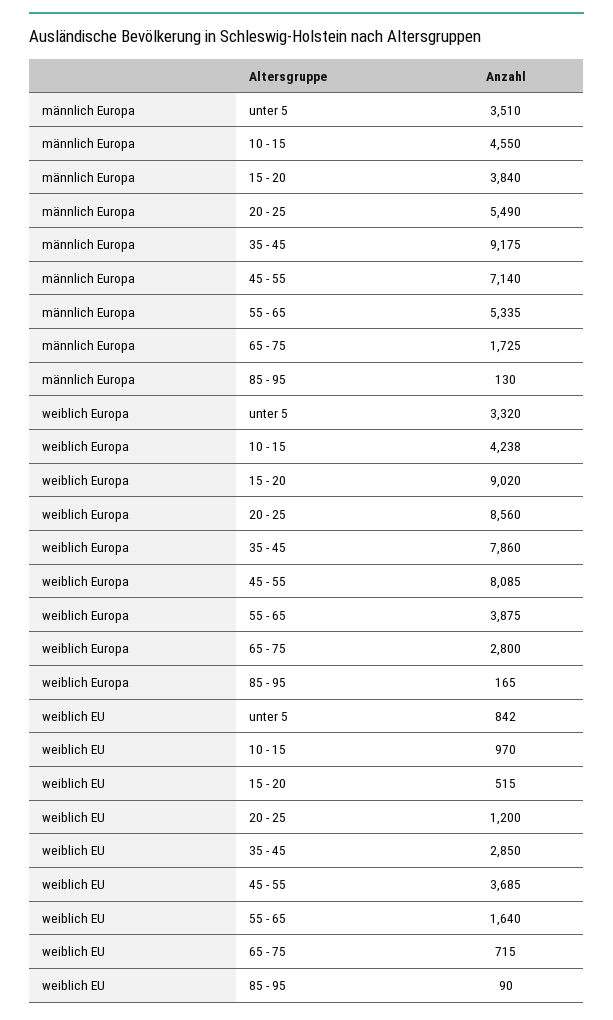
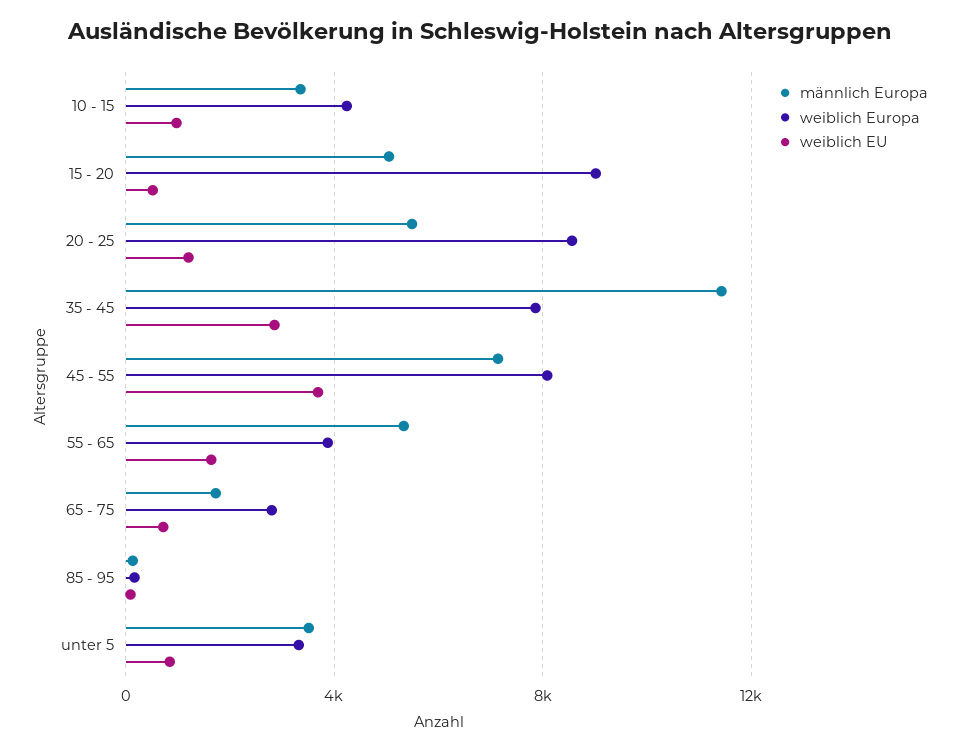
männlich Europa, 10 - 15: 4550 -> 3500
männlich Europa, 15 - 20: 3840 -> 5000
männlich Europa, 35 - 45: 9175 -> 11500

